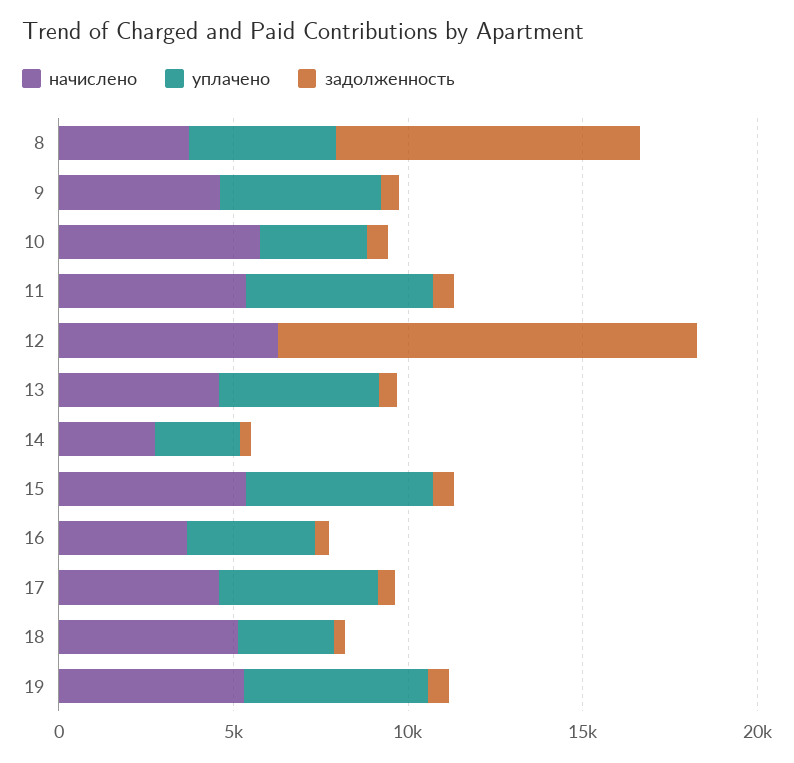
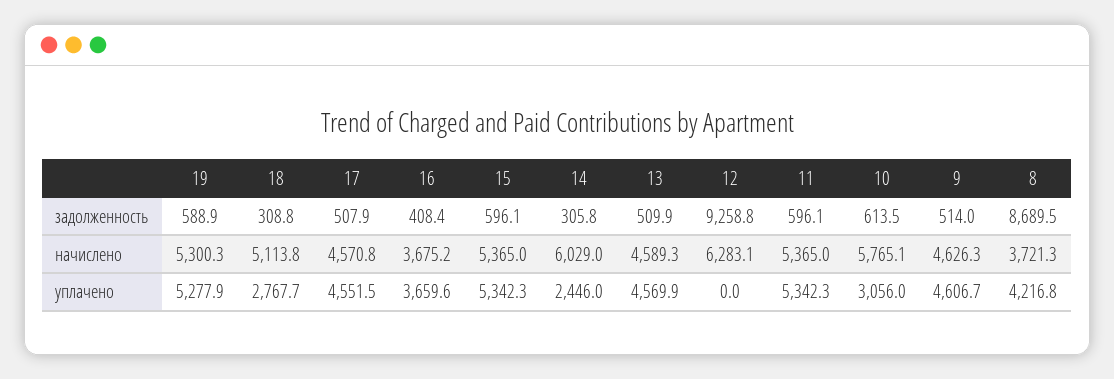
задолженность, 12: 12000 -> 9258.8
начислено, 14: 3000 -> 6029

